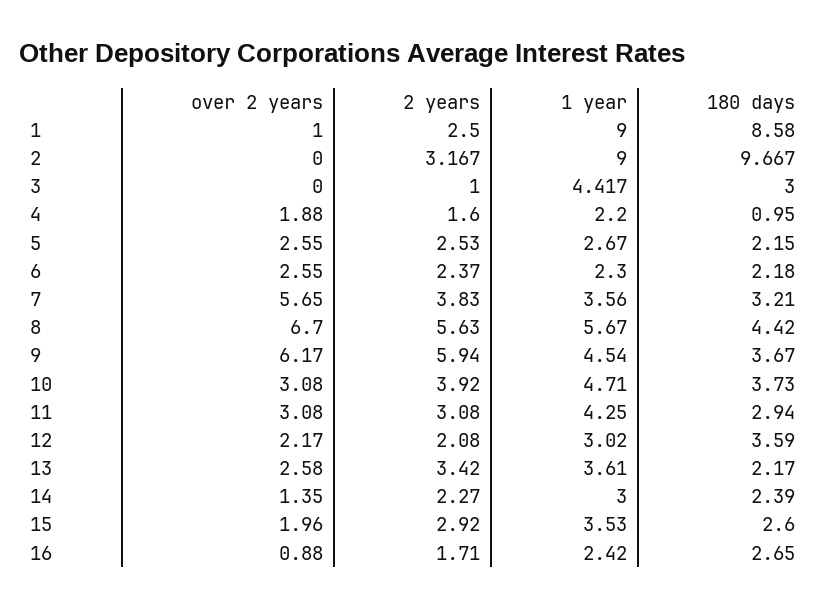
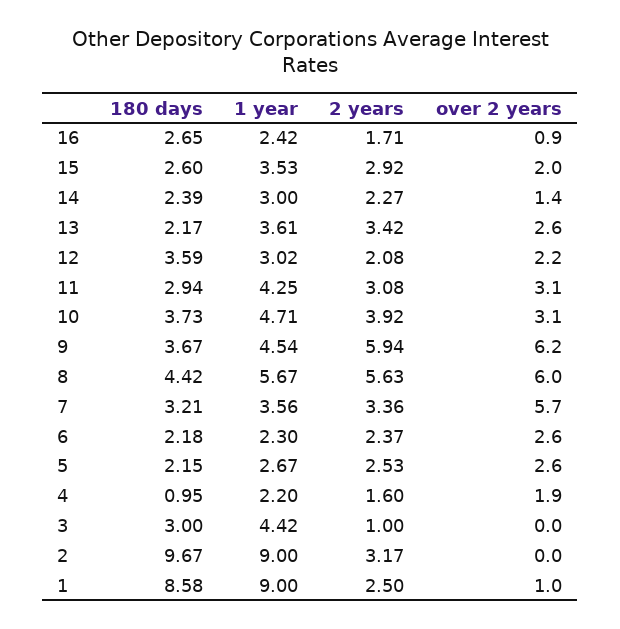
2 years, 7: 3.83 -> 3.36
over 2 years, 8: 6.7 -> 6

